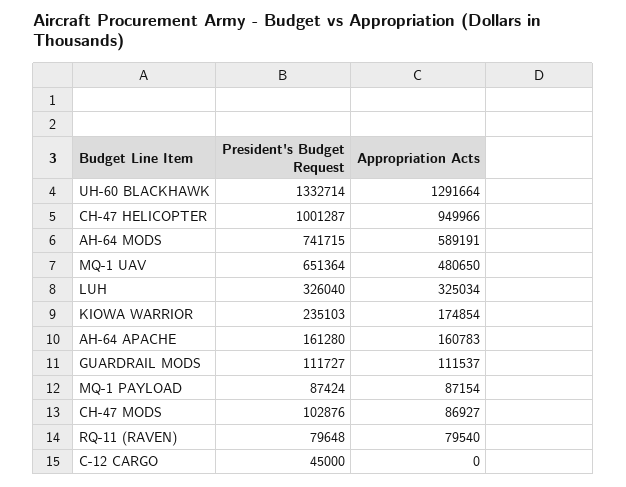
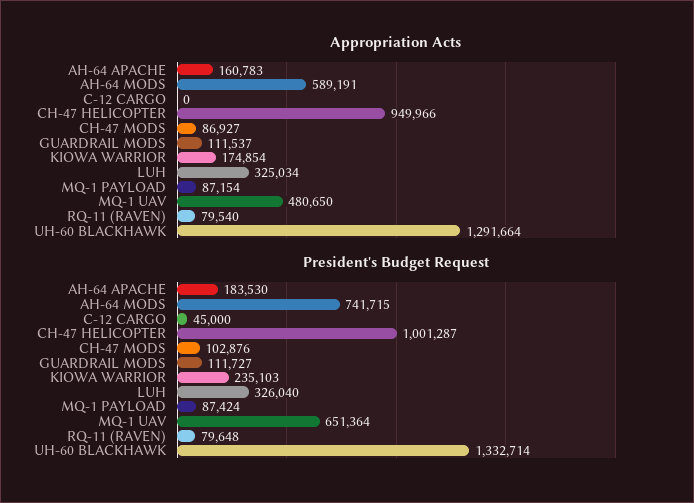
President's Budget Request, AH-64 APACHE: 161280 -> 183530

